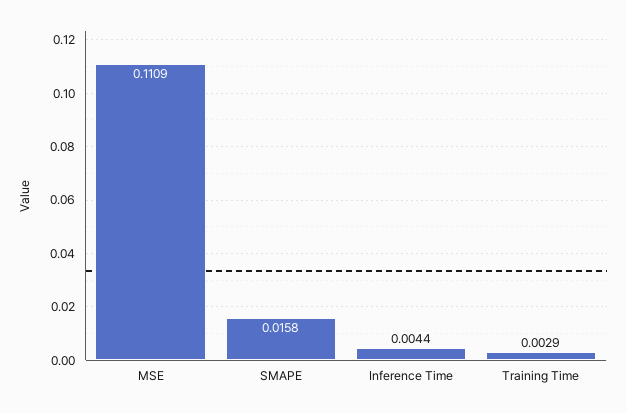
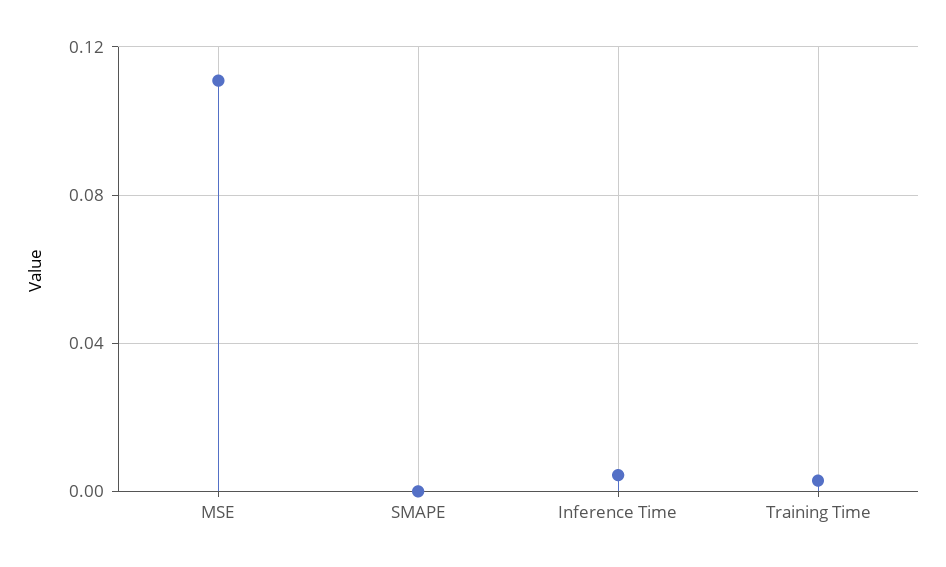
SMAPE: 0.0158 -> 0

